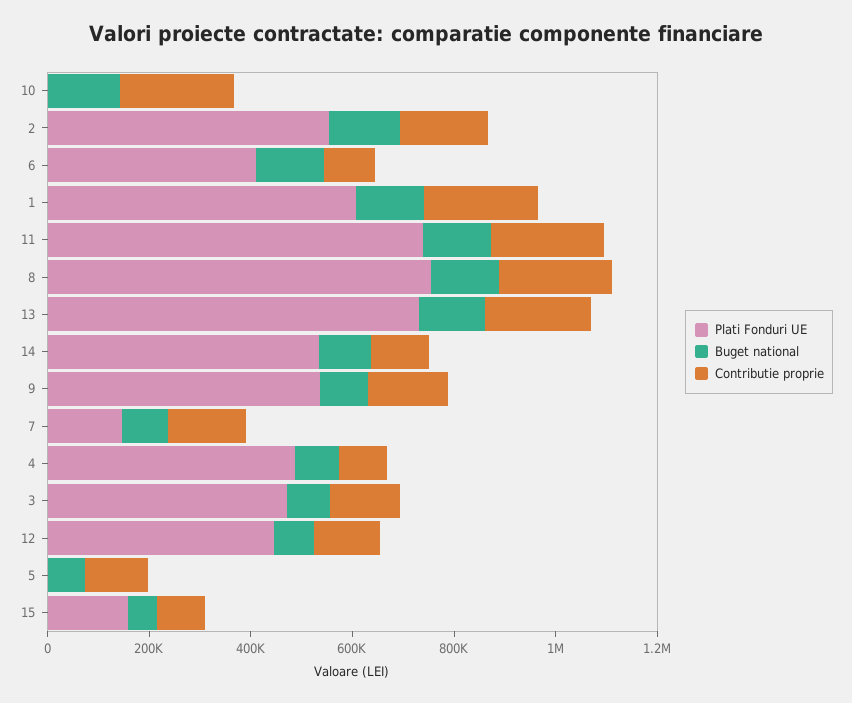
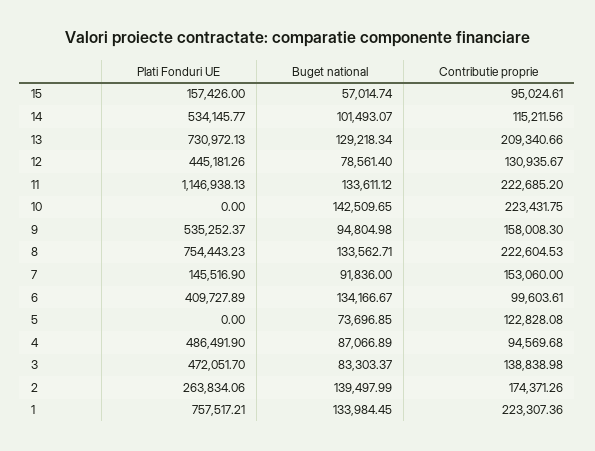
Plati Fonduri UE, 2: 550000 -> 263834.06
Plati Fonduri UE, 1: 600000 -> 757517.21
Plati Fonduri UE, 11: 750000 -> 1146938.13

